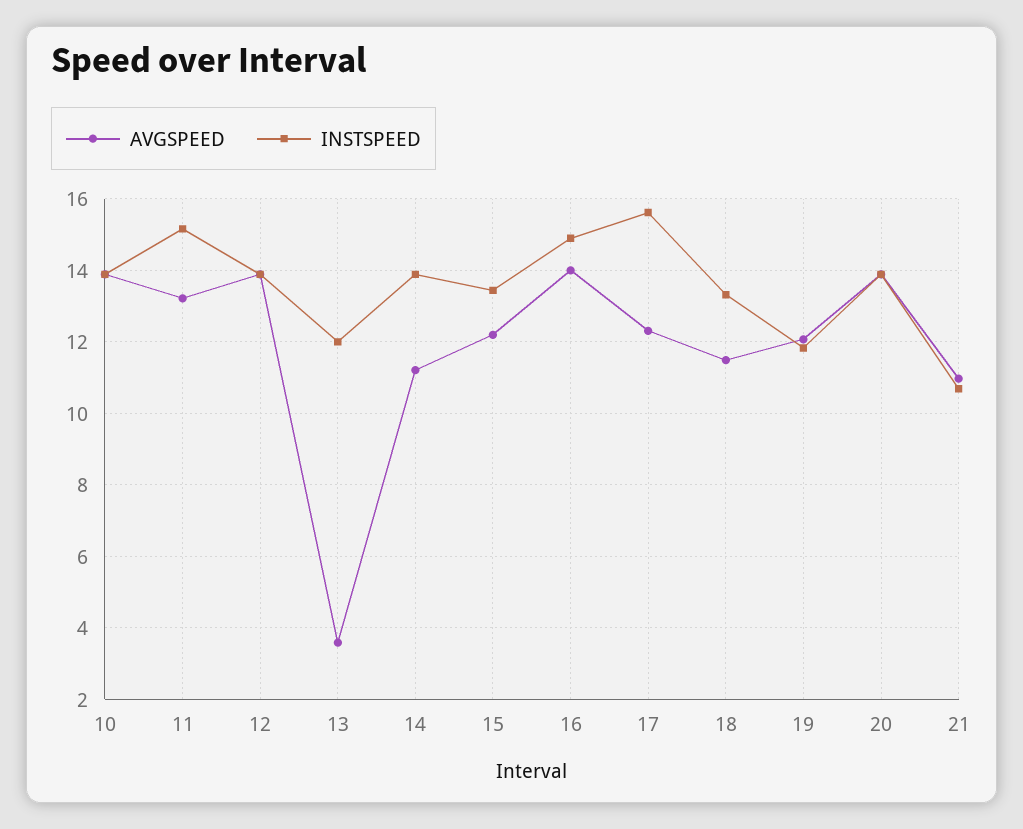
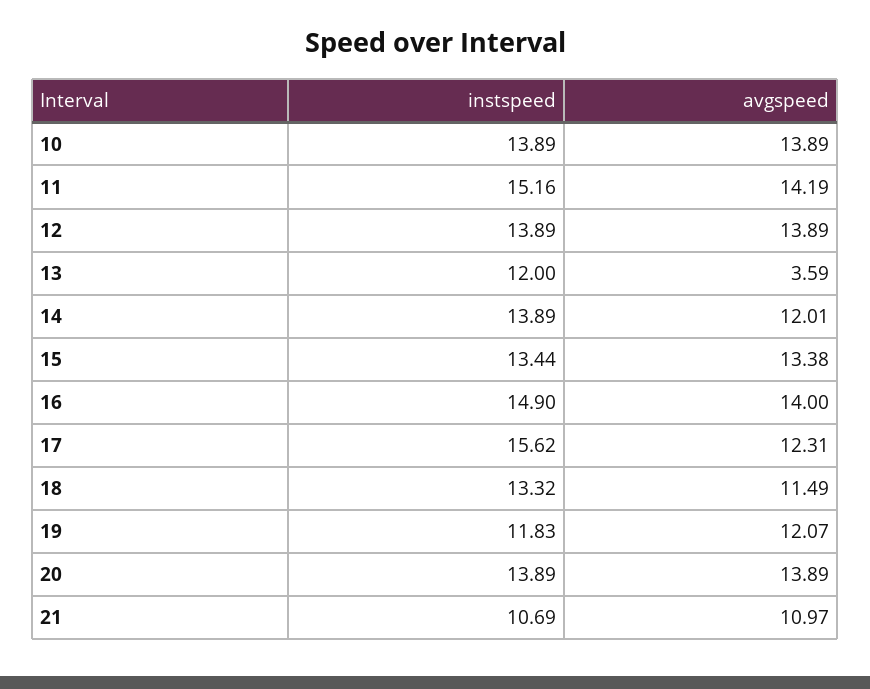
AVGSPEED, 11: 13.2 -> 14.19
AVGSPEED, 14: 11.2 -> 12.01
AVGSPEED, 15: 12.2 -> 13.38

